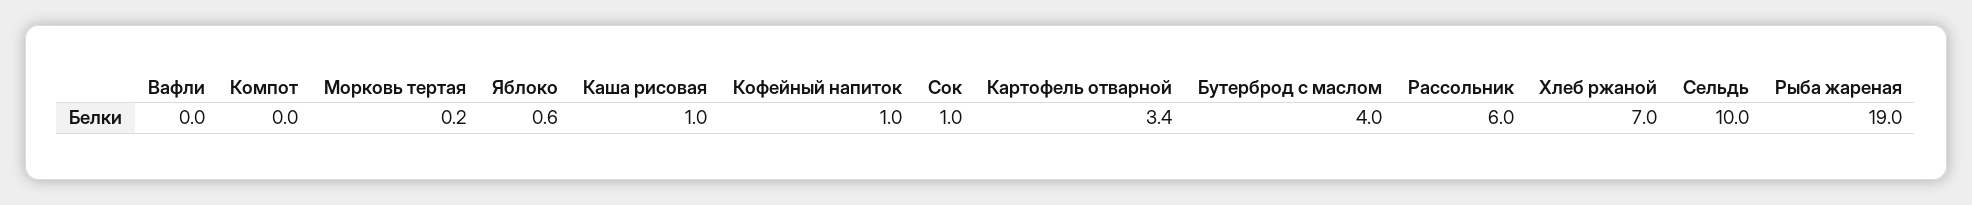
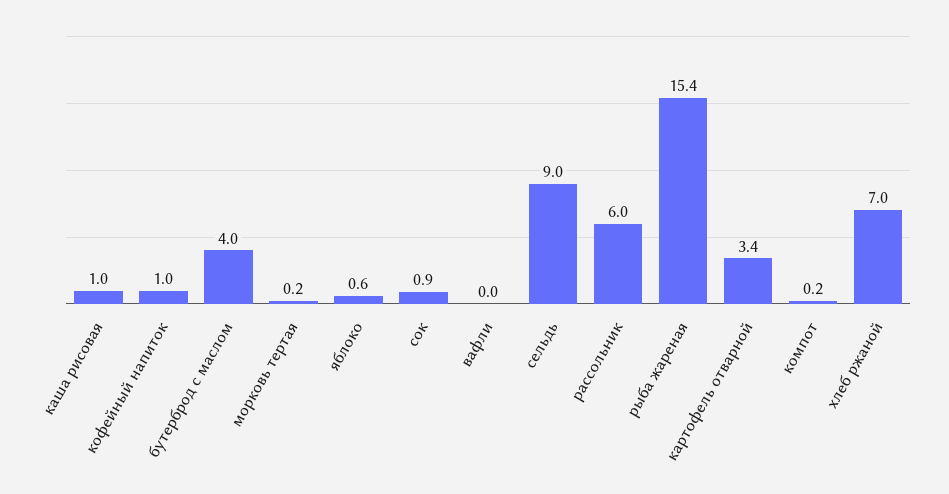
Компот: 0 -> 0.2
Сок: 1 -> 0.9
Сельдь: 10 -> 9
Рыба жареная: 19 -> 15.4

